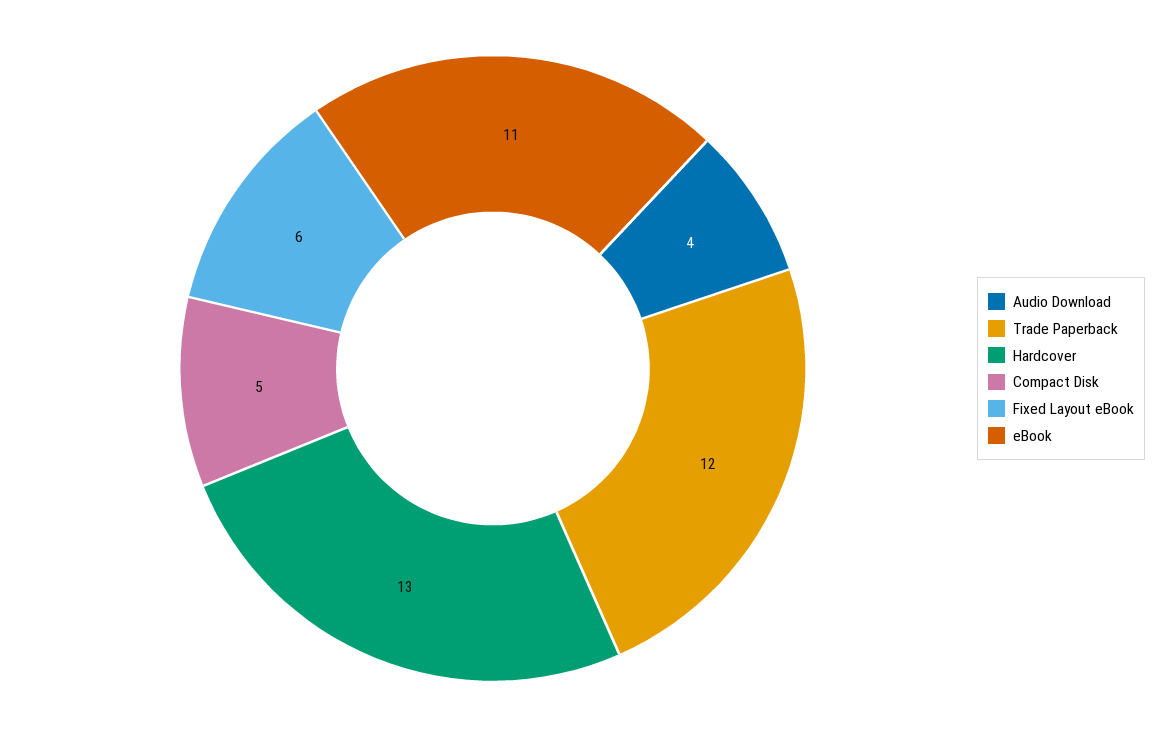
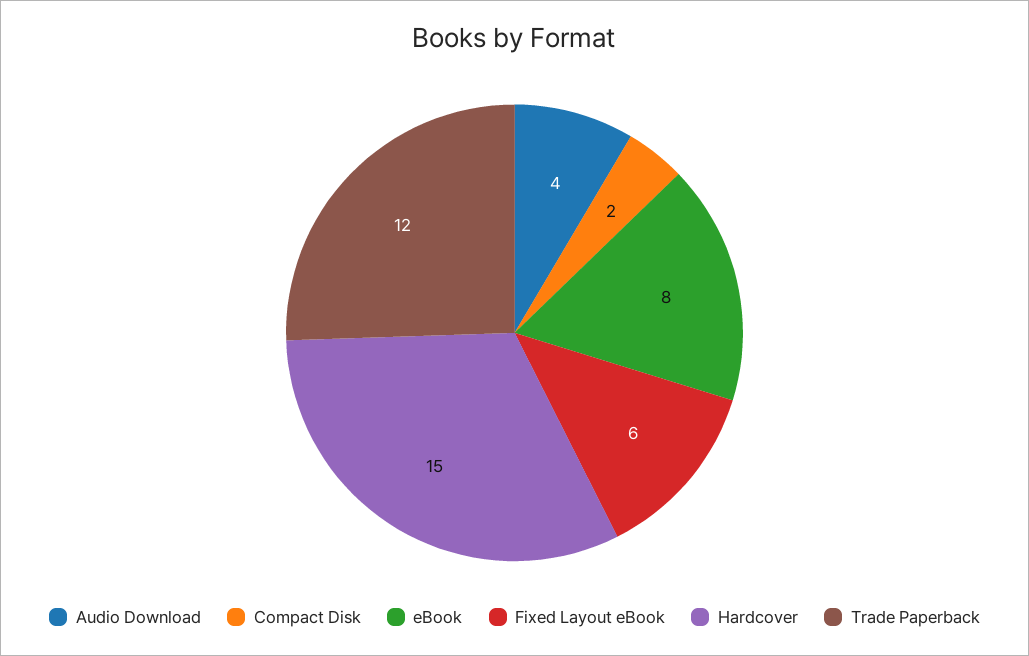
Hardcover: 13 -> 15
Compact Disk: 5 -> 2
eBook: 11 -> 8

